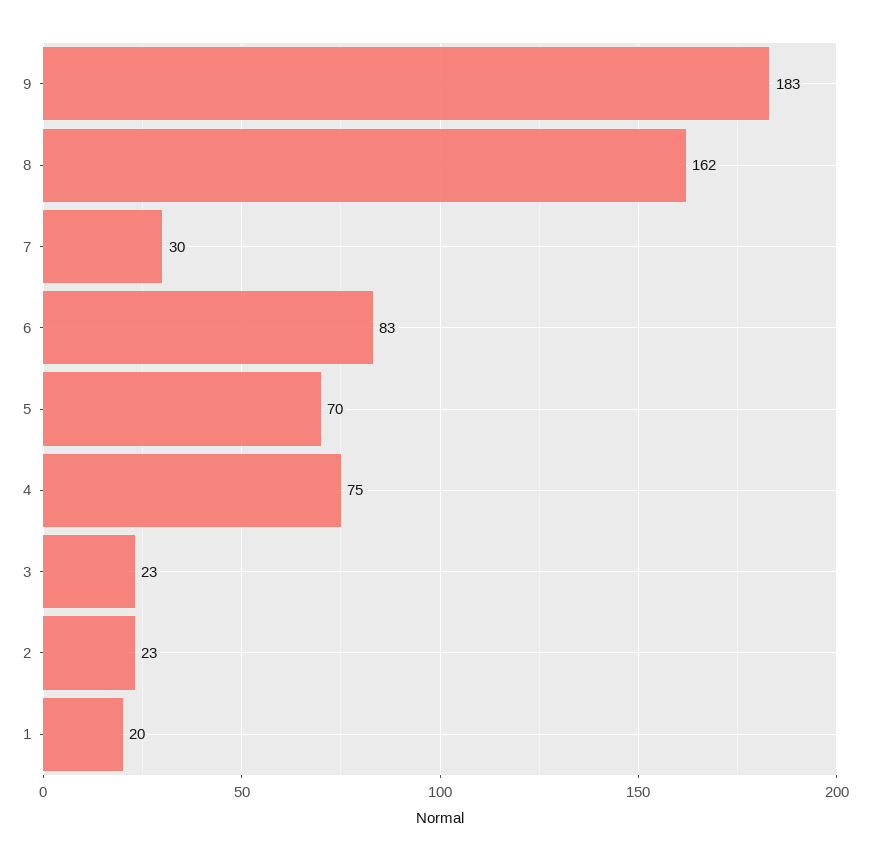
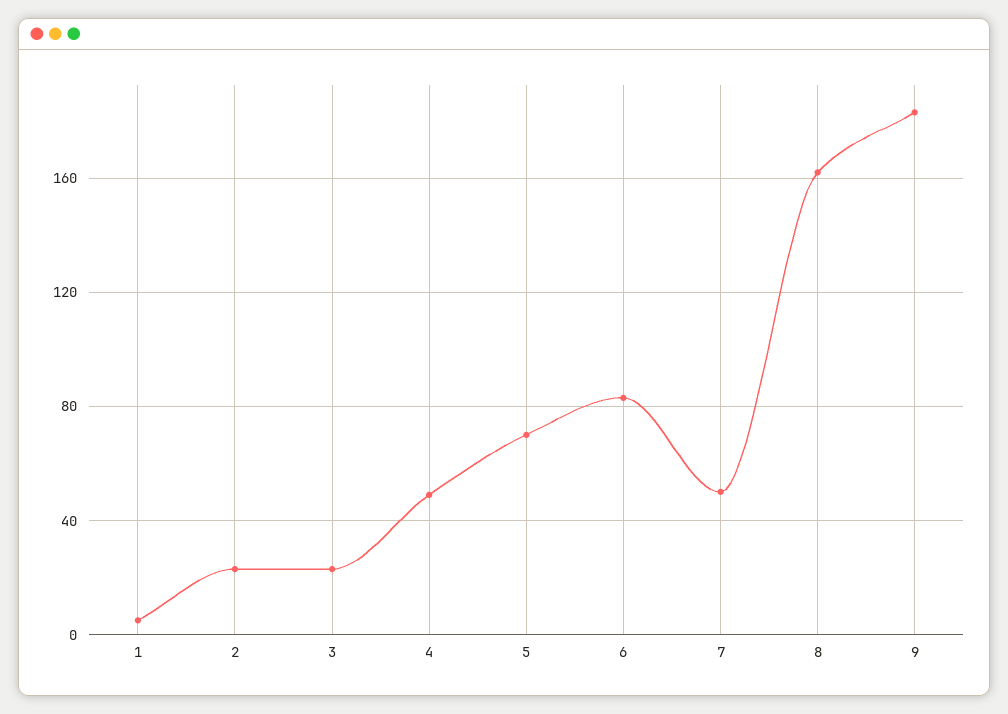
7: 30 -> 50
4: 75 -> 50
1: 20 -> 5

